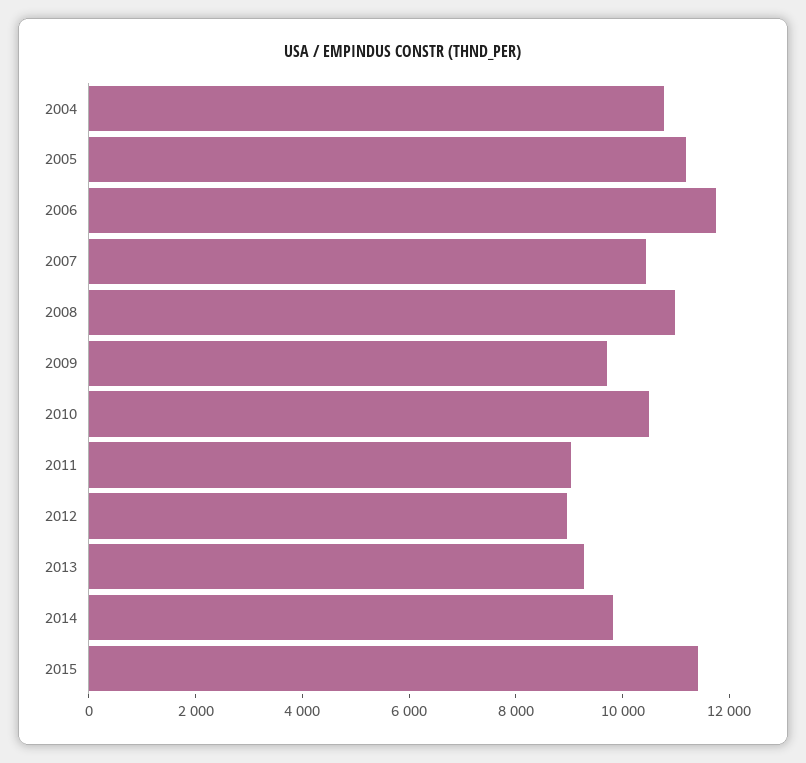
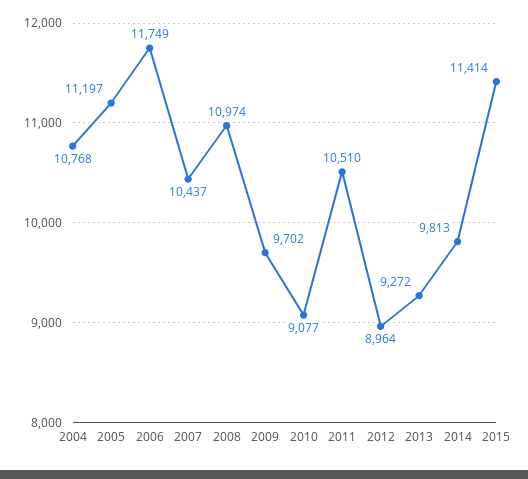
2010: 10500 -> 9077
2011: 9000 -> 10510

